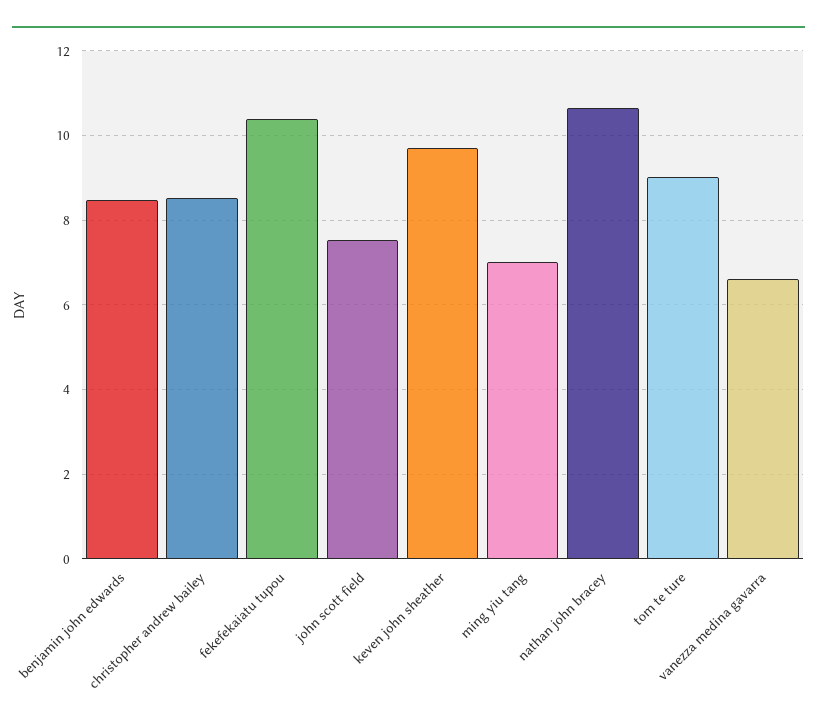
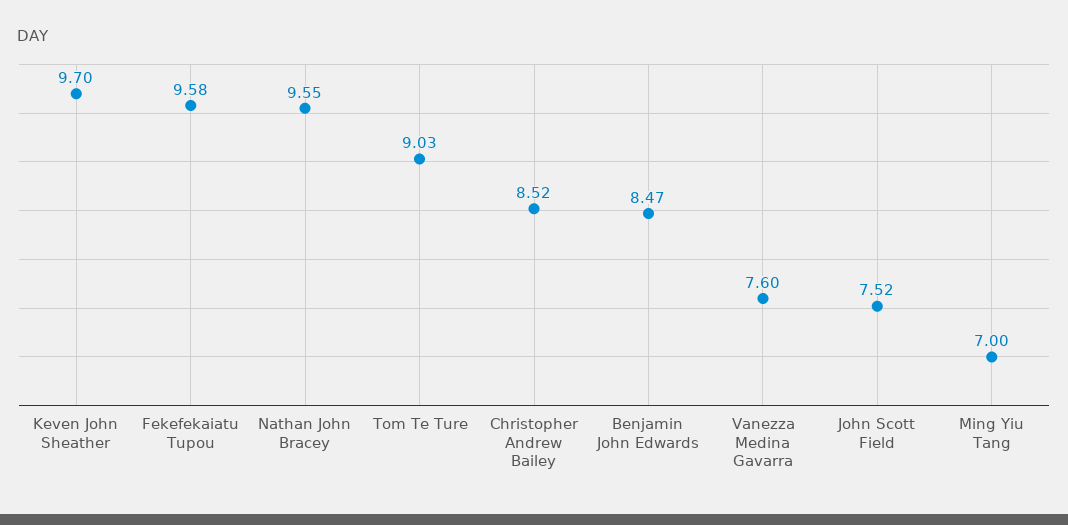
fekefekaiatu tupou: 10.4 -> 9.58
nathan john bracey: 10.6 -> 9.55
vanezza medina gavarra: 6.6 -> 7.6

